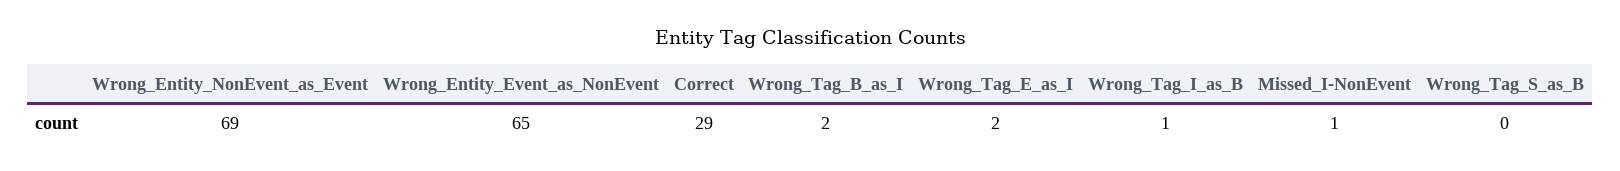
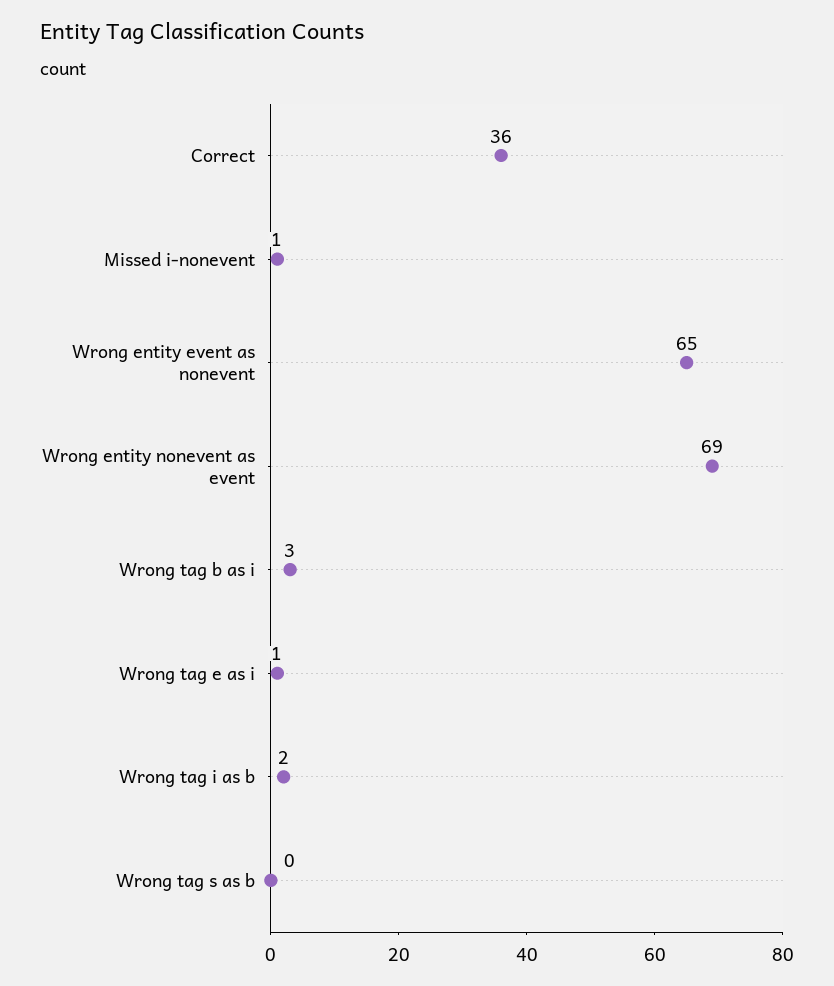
Correct: 29 -> 36
Wrong_Tag_B_as_I: 2 -> 3
Wrong_Tag_E_as_I: 2 -> 1
Wrong_Tag_I_as_B: 1 -> 2

